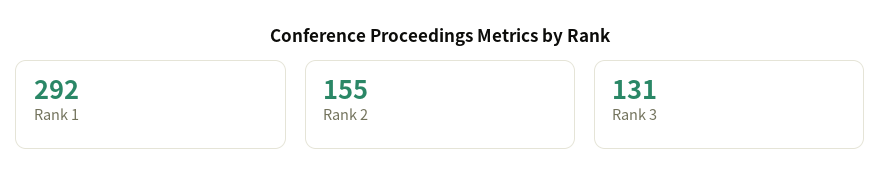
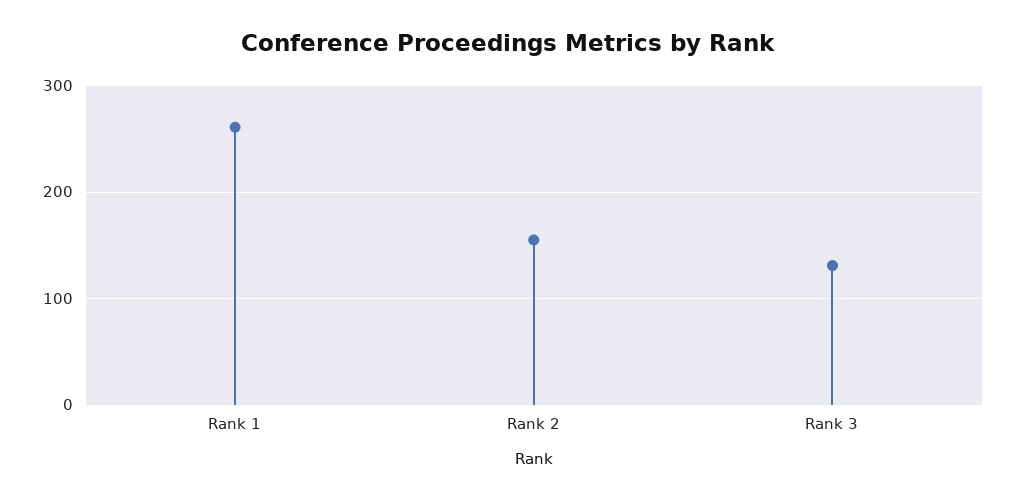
Rank 1: 292 -> 260

